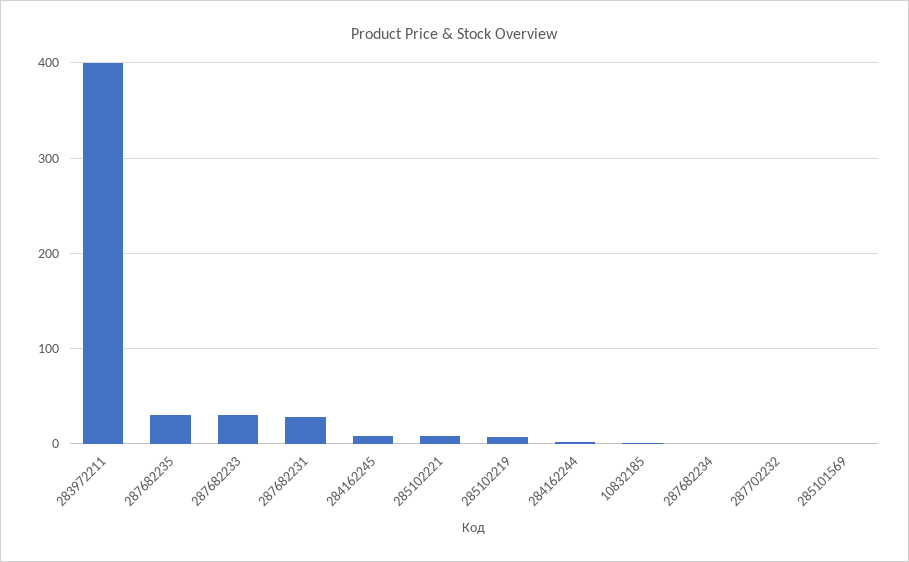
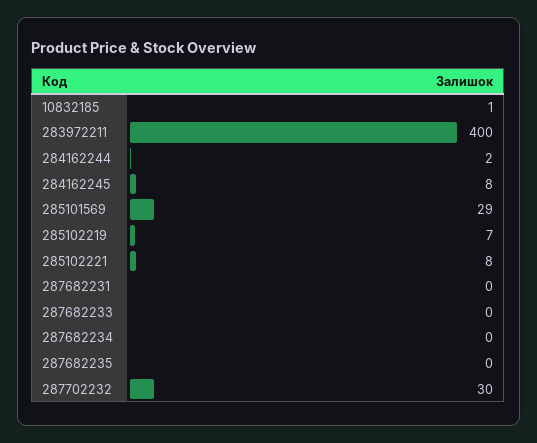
287682235: 30 -> 0
287682233: 30 -> 0
287682231: 30 -> 0
287702232: 0 -> 30
285101569: 0 -> 29

